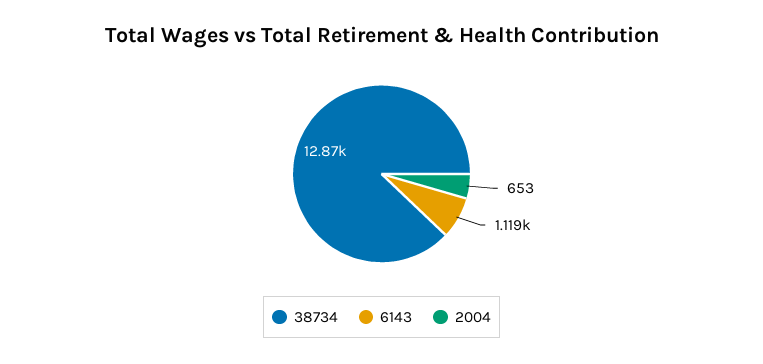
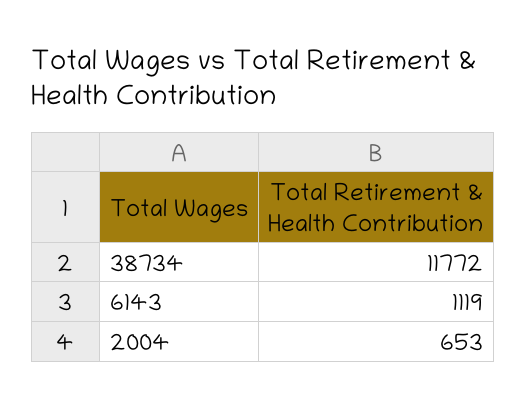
38734: 12870 -> 11772

